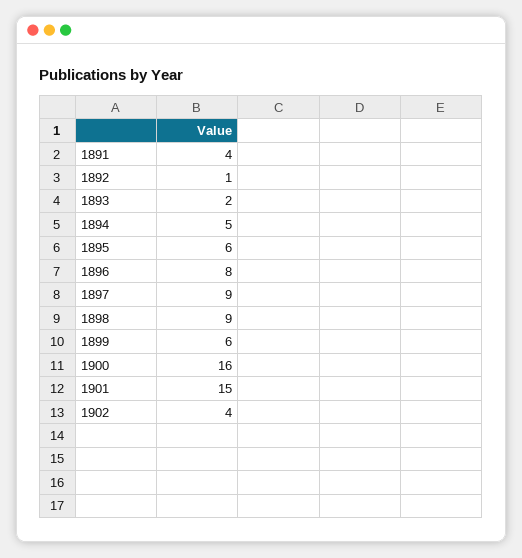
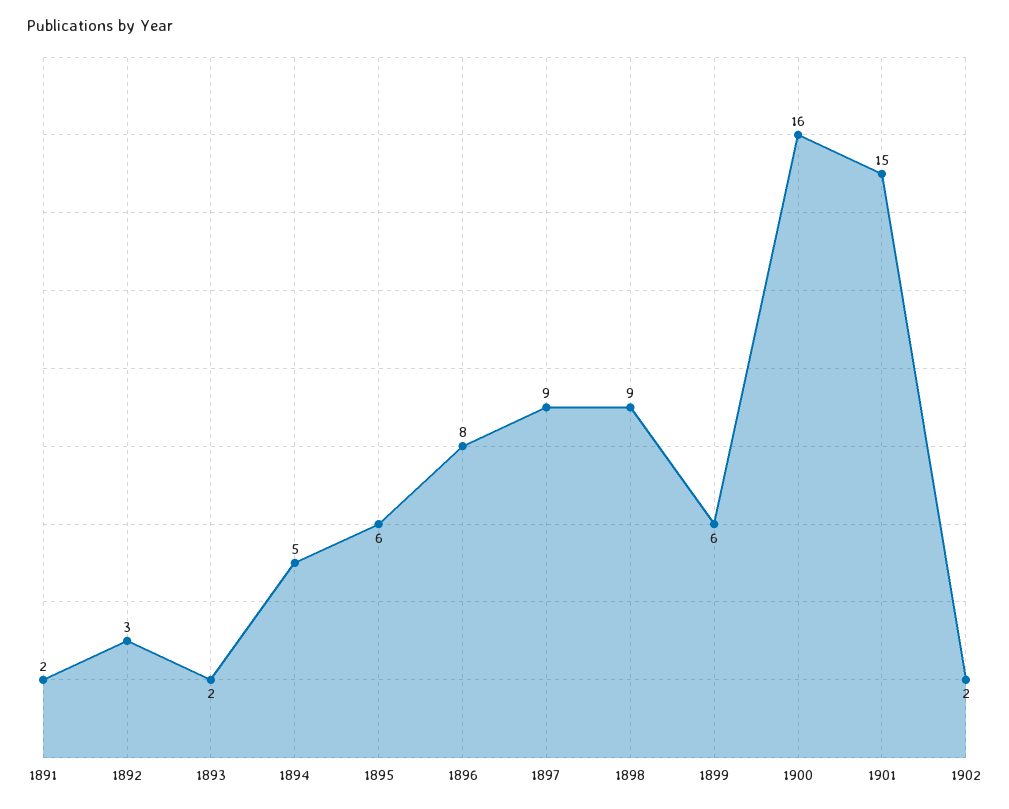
1891: 4 -> 2
1892: 1 -> 3
1902: 4 -> 2

